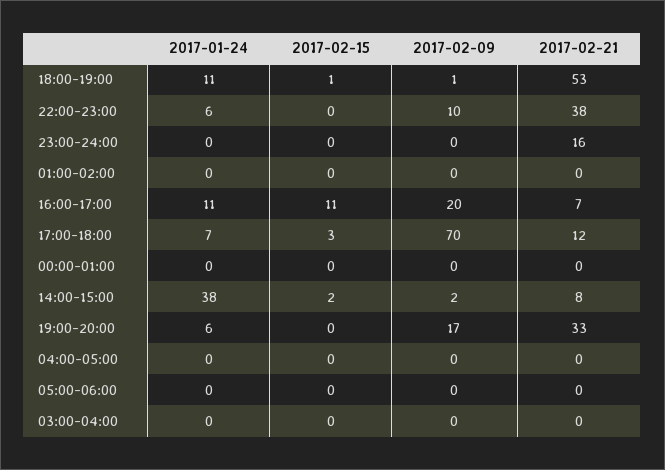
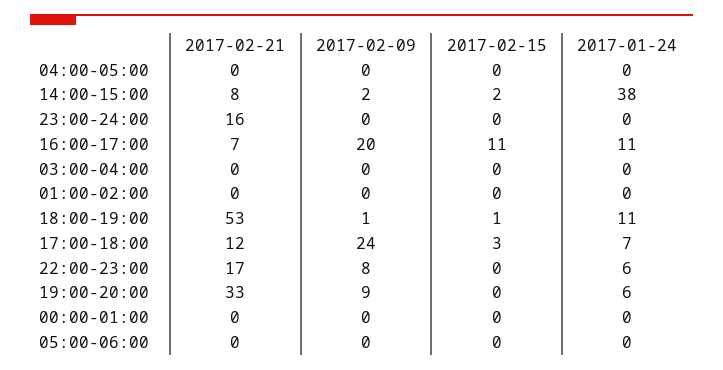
2017-02-09, 22:00-23:00: 10 -> 8
2017-02-21, 22:00-23:00: 38 -> 17
2017-02-09, 17:00-18:00: 70 -> 24
2017-02-09, 19:00-20:00: 17 -> 9

